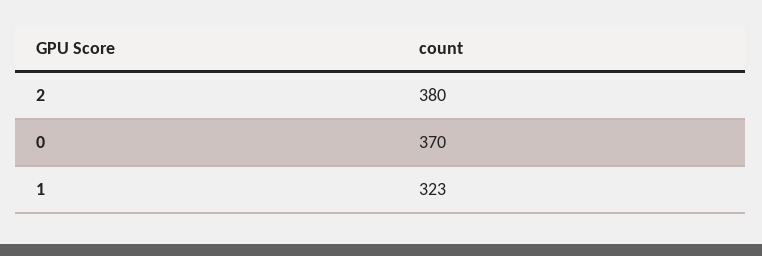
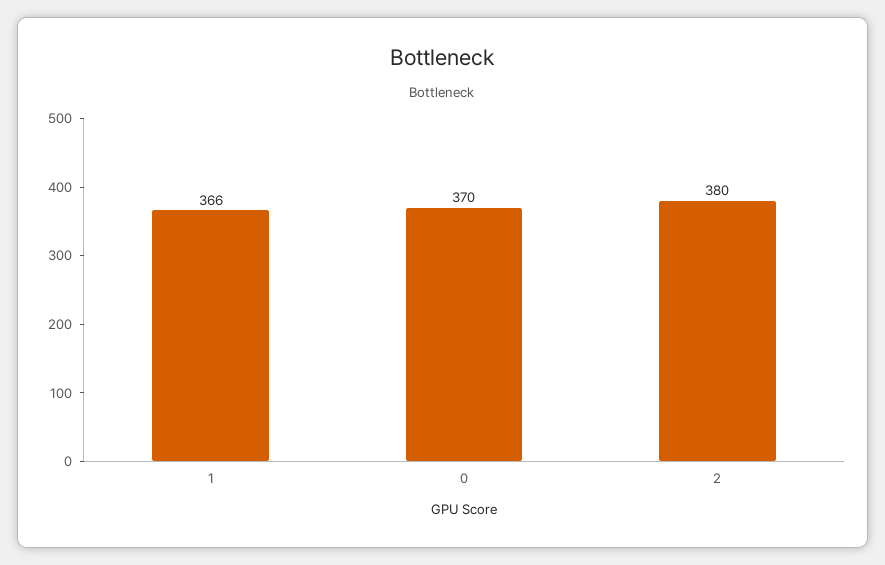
1: 323 -> 366

